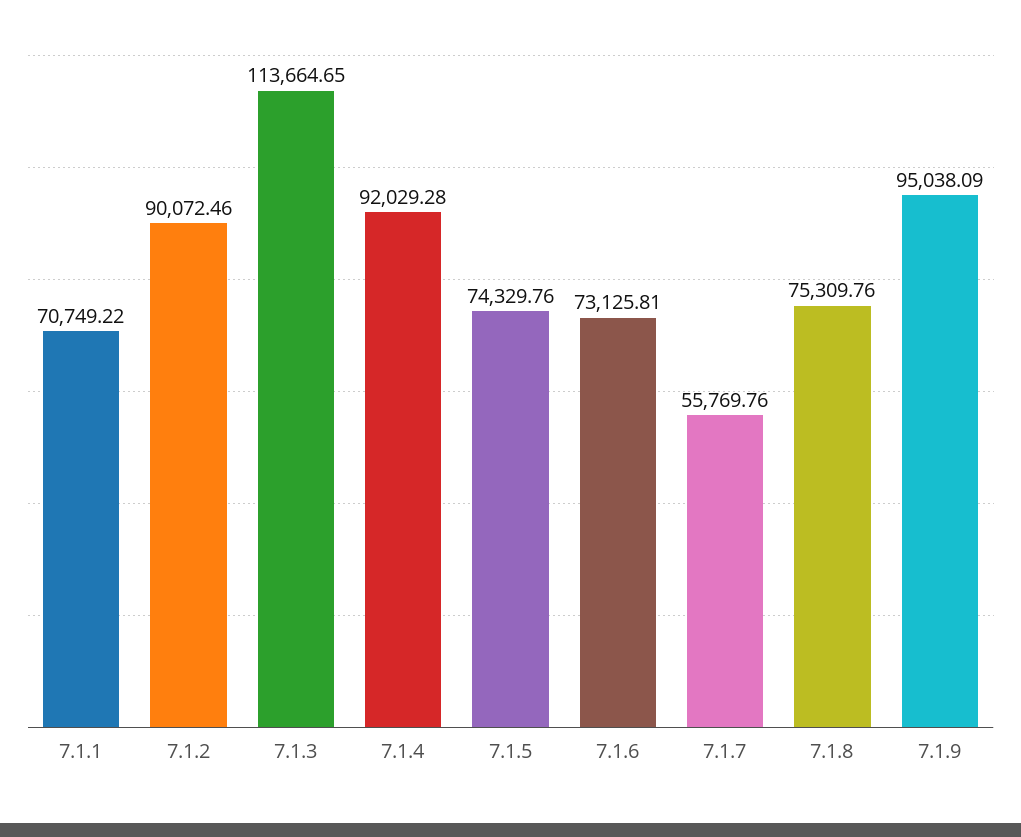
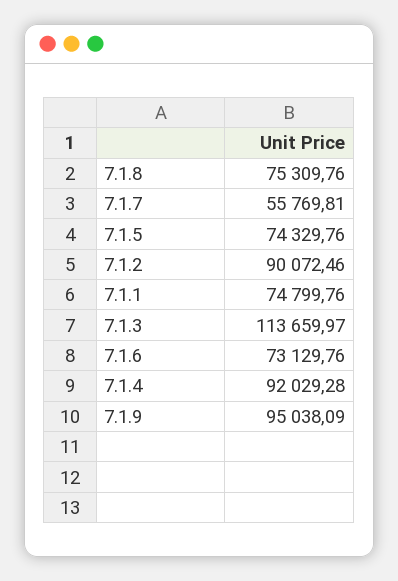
7.1.1: 70749.22 -> 74799.76
7.1.3: 113664.65 -> 113659.97
7.1.6: 73125.81 -> 73129.76
7.1.7: 55769.76 -> 55769.81

